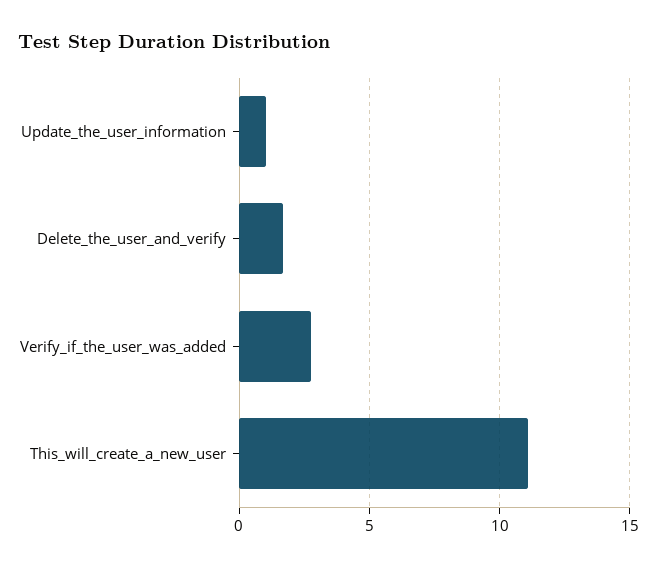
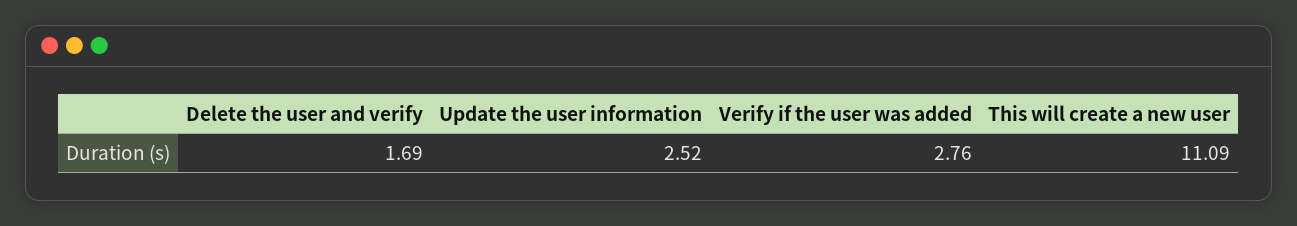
Update_the_user_information: 1 -> 2.52

